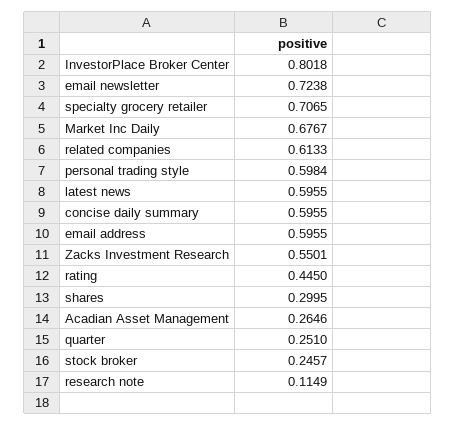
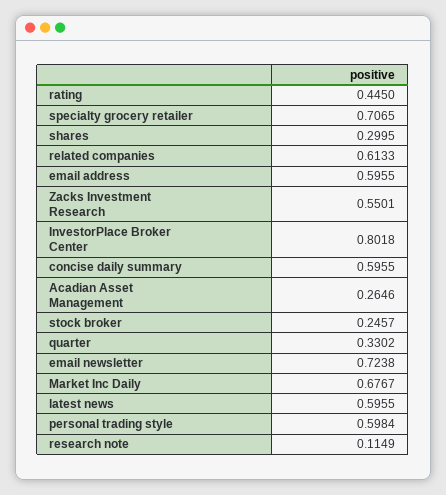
quarter: 0.251 -> 0.3302

